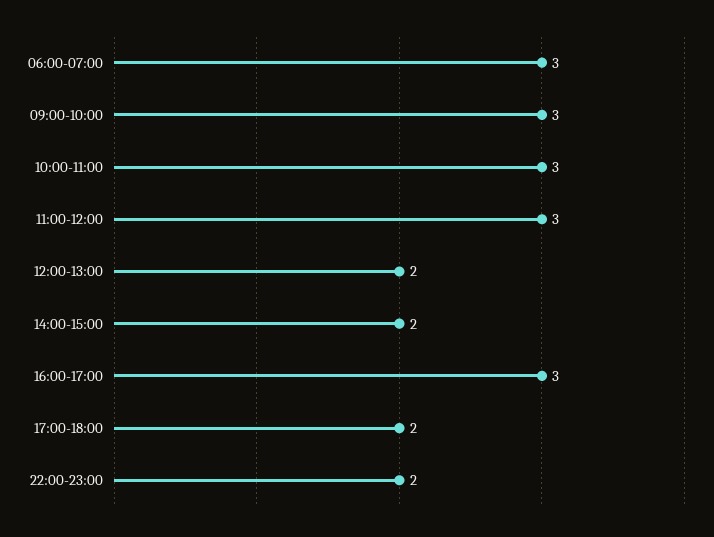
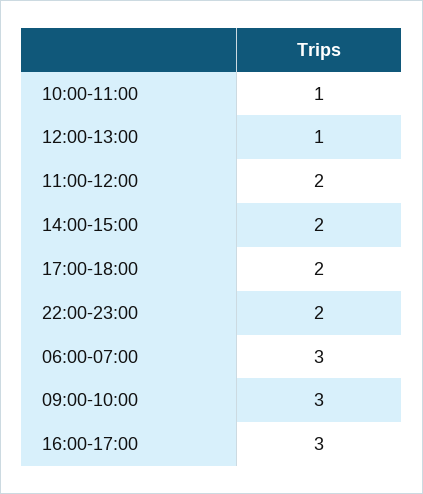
10:00-11:00: 3 -> 1
11:00-12:00: 3 -> 2
12:00-13:00: 2 -> 1

